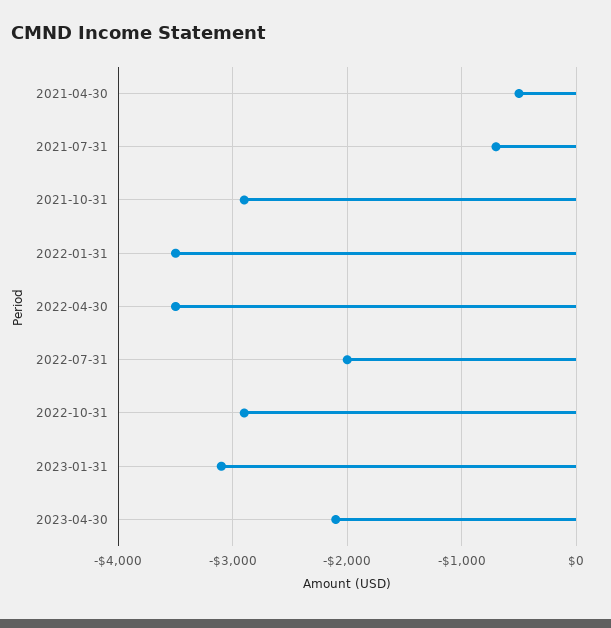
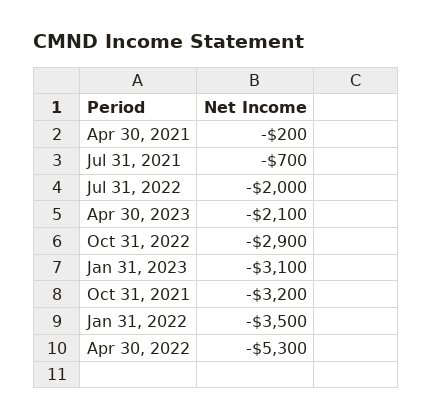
2021-04-30: -500 -> -200
2021-10-31: -2900 -> -3200
2022-04-30: -3500 -> -5300

